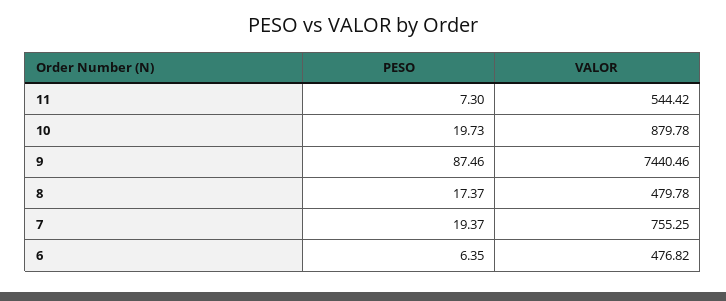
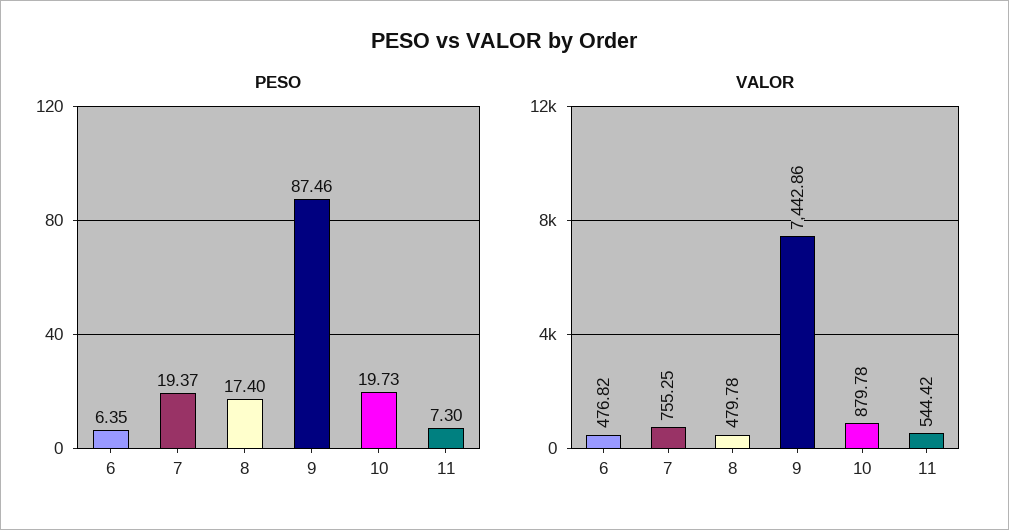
VALOR, 9: 7440.46 -> 7442.86
PESO, 8: 17.37 -> 17.4

